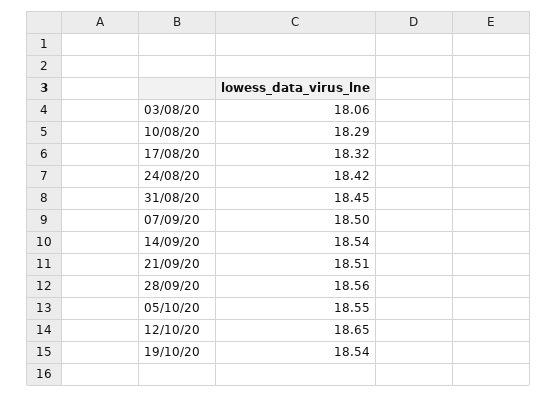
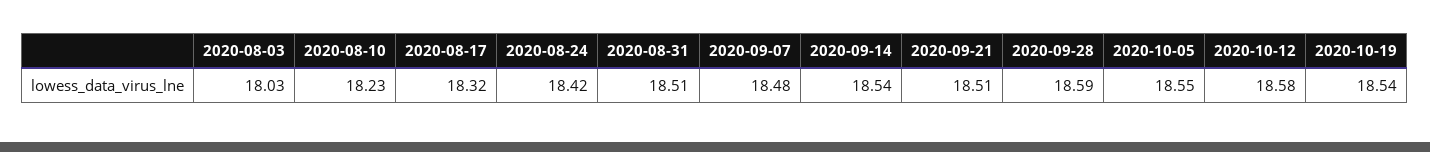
03/08/20: 18.06 -> 18.03
10/08/20: 18.29 -> 18.23
31/08/20: 18.45 -> 18.51
07/09/20: 18.5 -> 18.48
28/09/20: 18.56 -> 18.59
12/10/20: 18.65 -> 18.58

